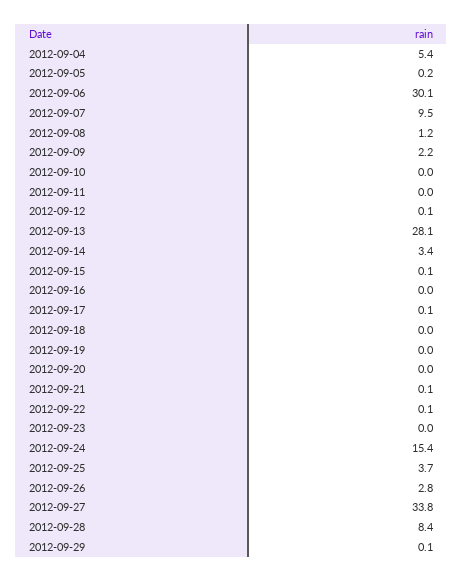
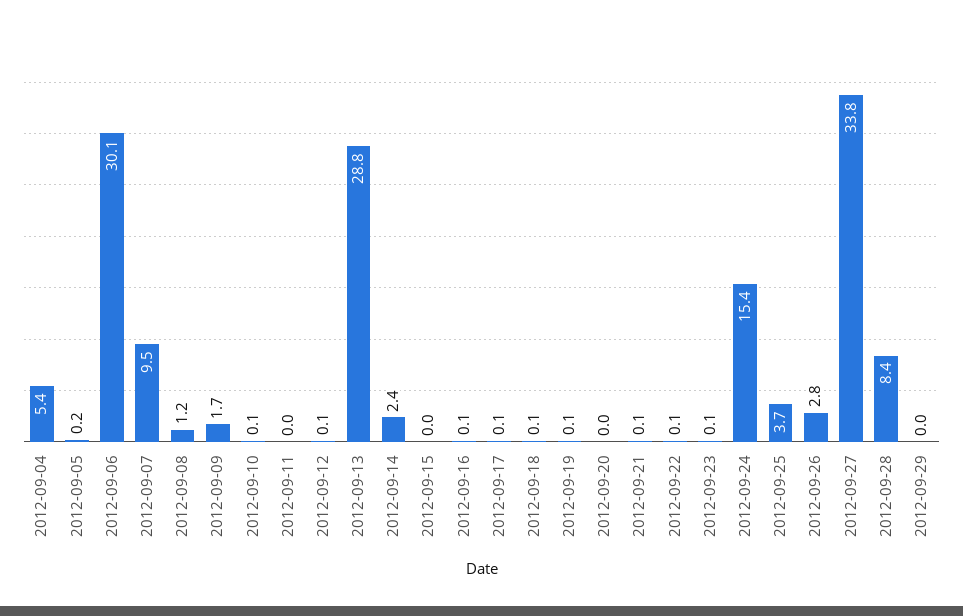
2012-09-09: 2.2 -> 1.7
2012-09-10: 0 -> 0.1
2012-09-13: 28.1 -> 28.8
2012-09-14: 3.4 -> 2.4
2012-09-15: 0.1 -> 0
2012-09-16: 0 -> 0.1
2012-09-18: 0 -> 0.1
2012-09-19: 0 -> 0.1
2012-09-23: 0 -> 0.1
2012-09-29: 0.1 -> 0

